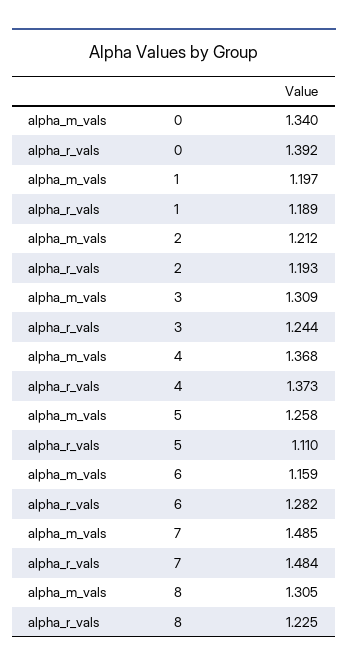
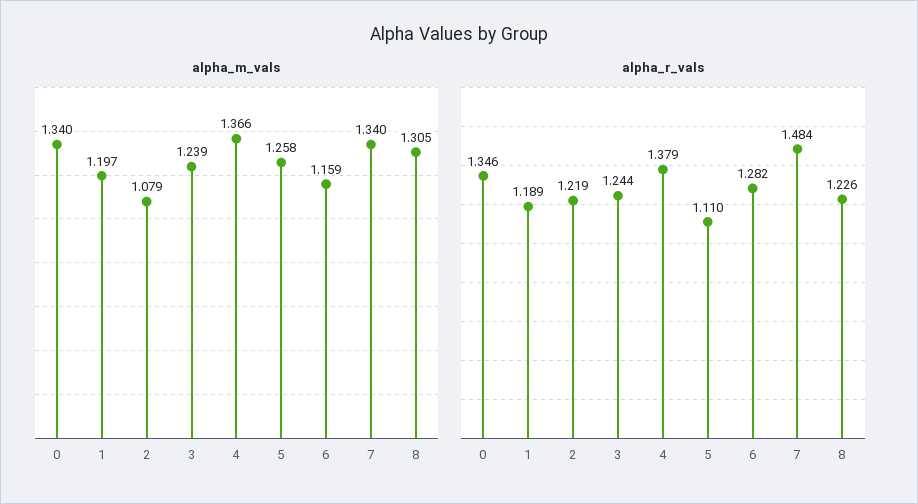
alpha_r_vals, 0: 1.392 -> 1.346
alpha_m_vals, 2: 1.212 -> 1.079
alpha_r_vals, 2: 1.193 -> 1.219
alpha_m_vals, 3: 1.309 -> 1.239
alpha_m_vals, 4: 1.368 -> 1.366
alpha_r_vals, 4: 1.373 -> 1.379
alpha_m_vals, 7: 1.485 -> 1.34
alpha_r_vals, 8: 1.225 -> 1.226

